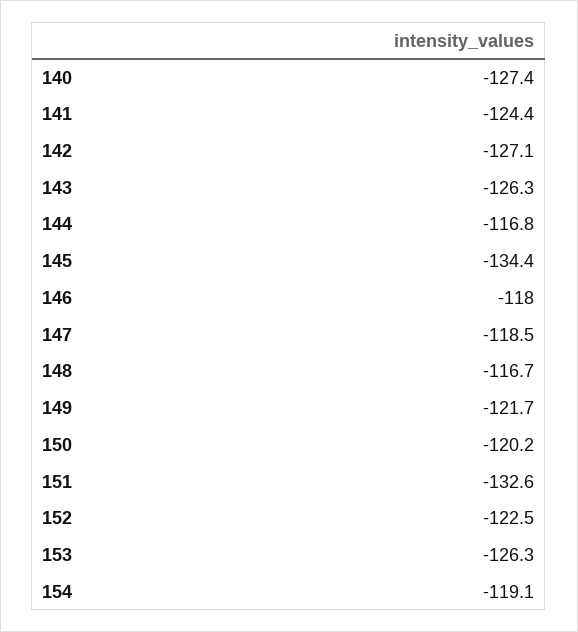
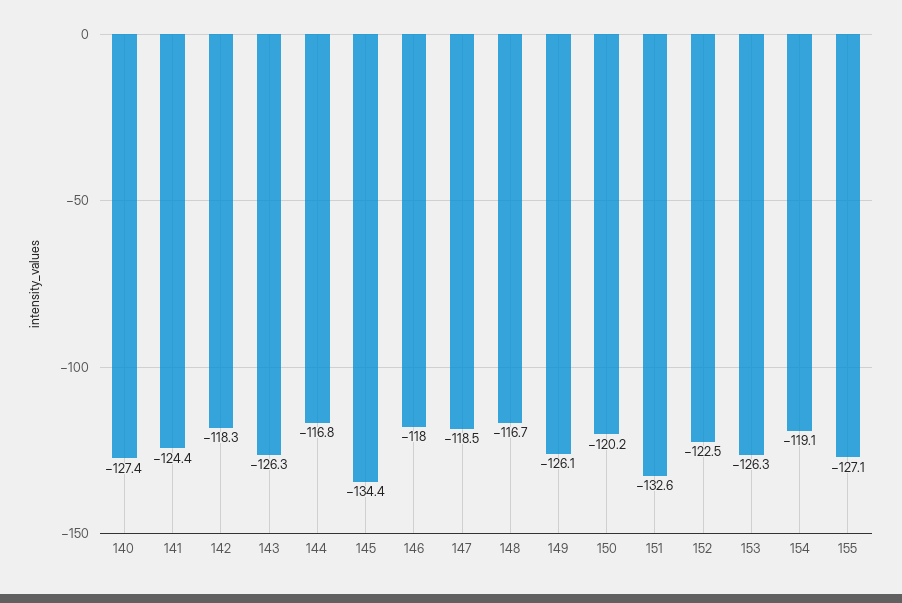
142: -127.1 -> -118.3
149: -121.7 -> -126.1
155: none -> -127.1

